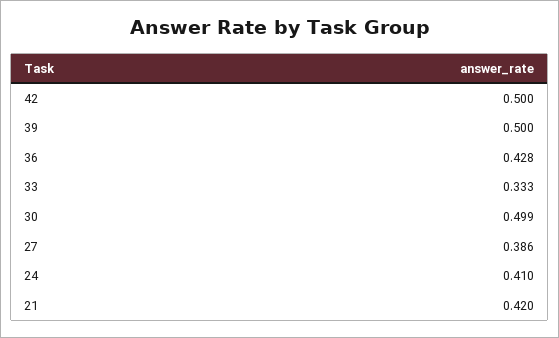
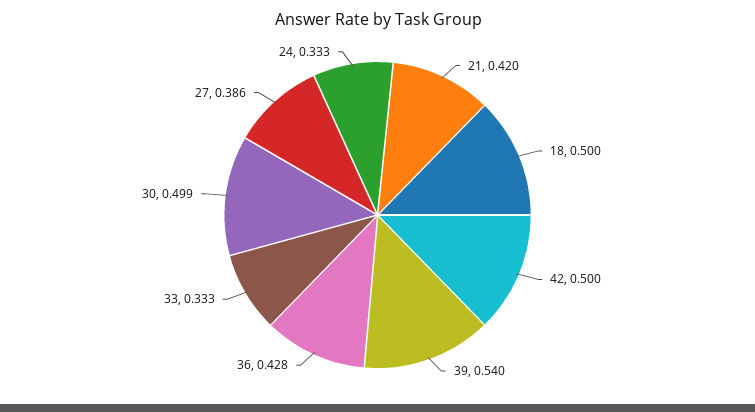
39: 0.5 -> 0.54
24: 0.41 -> 0.333
18: none -> 0.5

